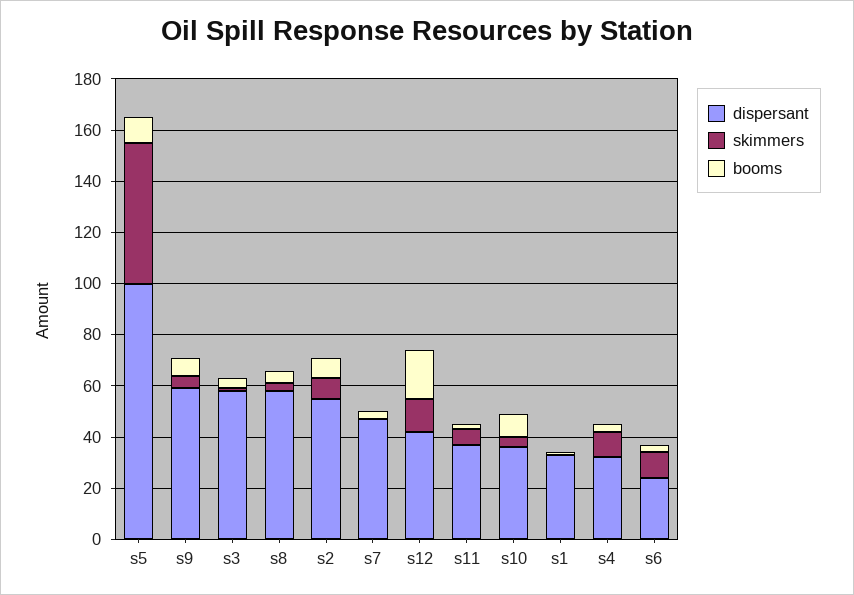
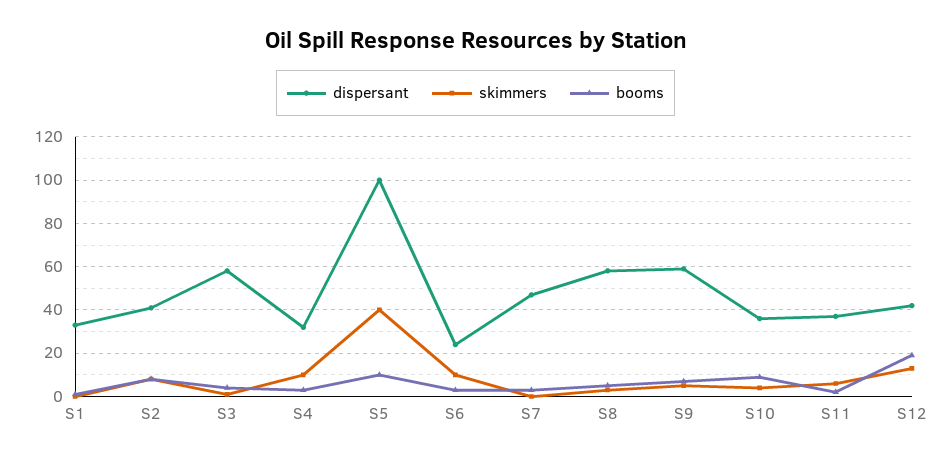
skimmers, s5: 55 -> 40
dispersant, s2: 55 -> 40

